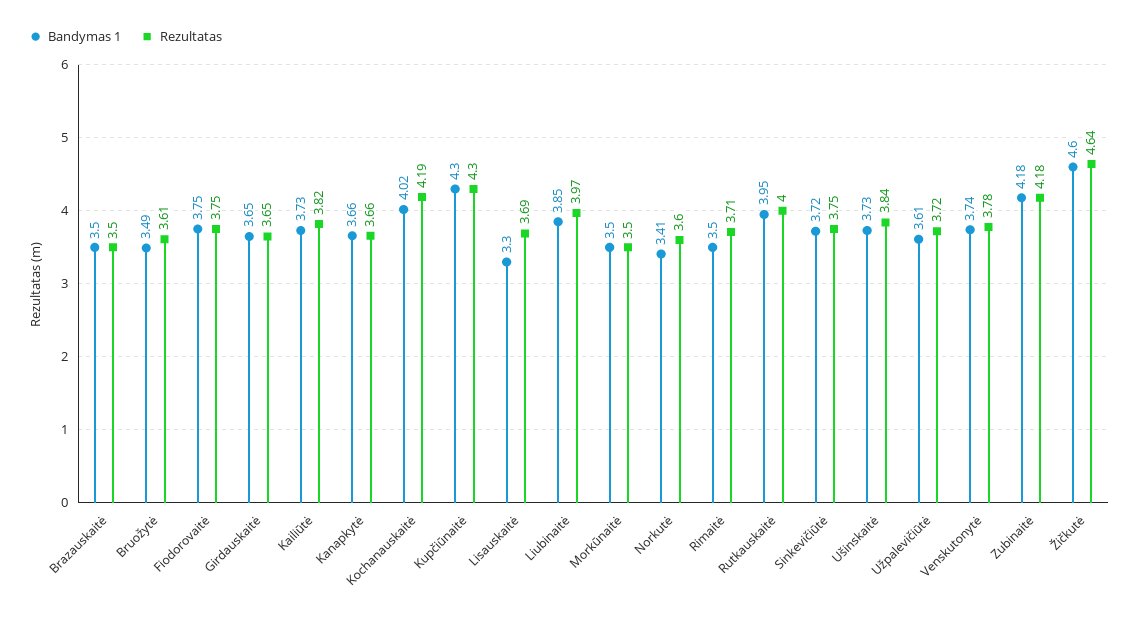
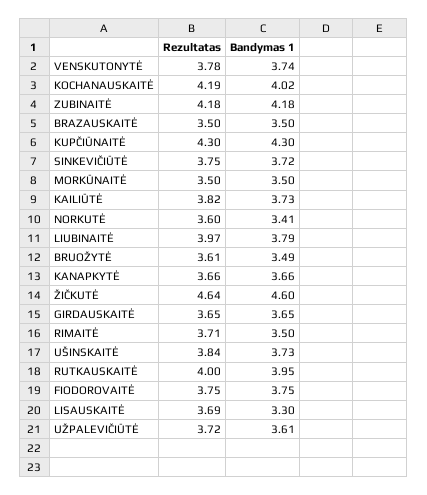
Bandymas 1, Liubinaitė: 3.85 -> 3.79

